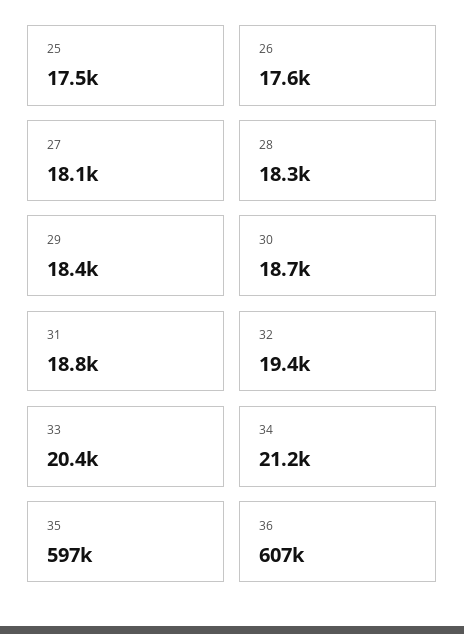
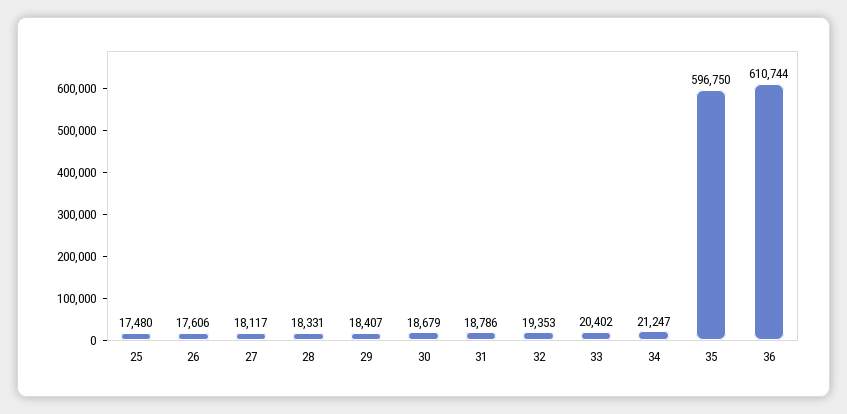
36: 607000 -> 610744

